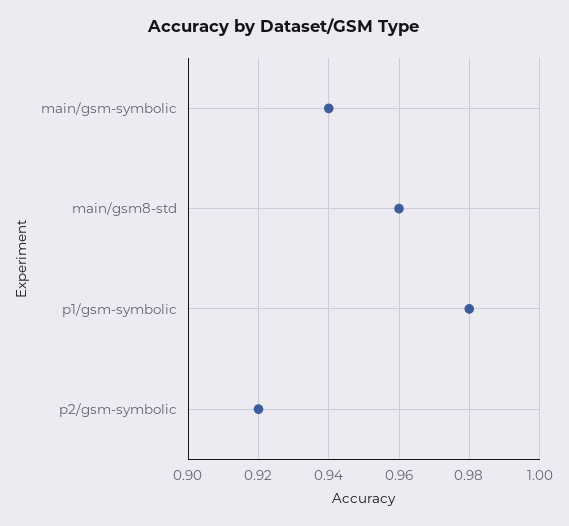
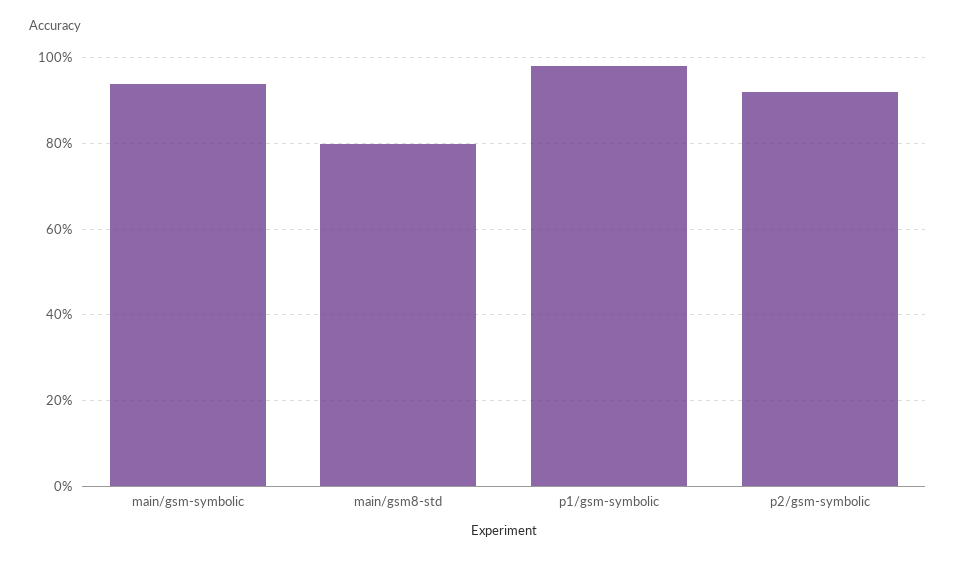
main/gsm8-std: 0.96 -> 0.8

